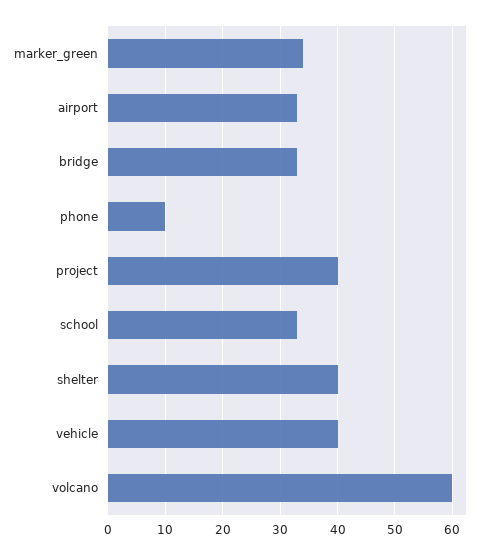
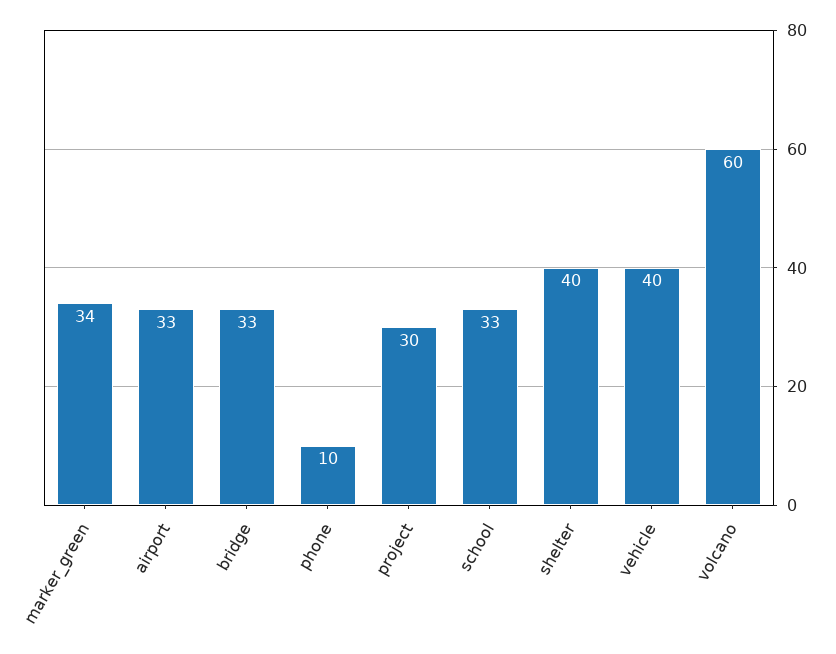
project: 40 -> 30

